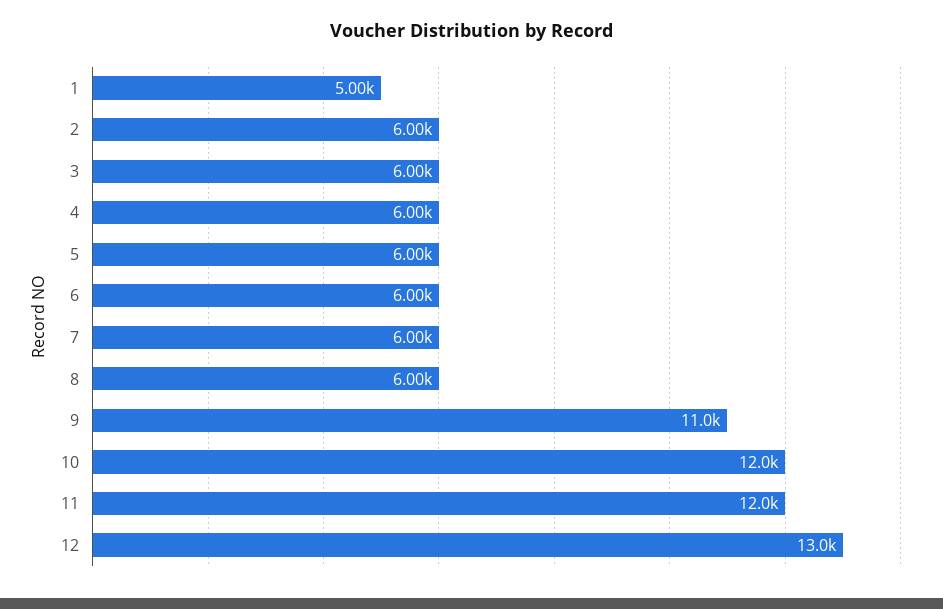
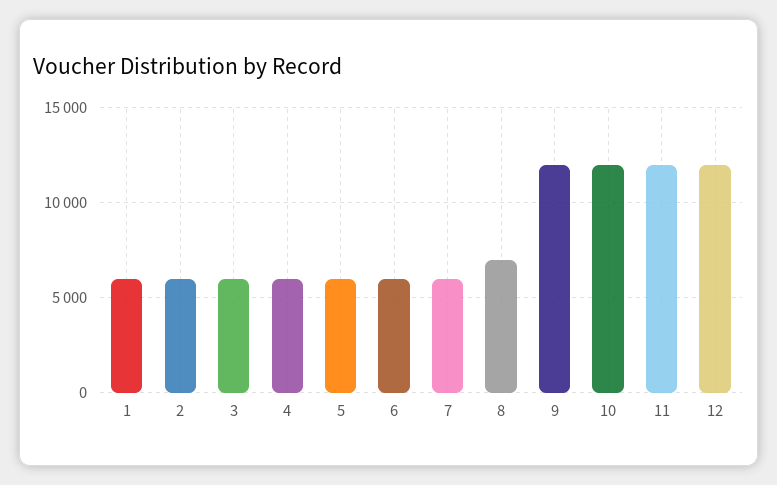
1: 5000 -> 6000
8: 6000 -> 7000
9: 11000 -> 12000
12: 13000 -> 12000

